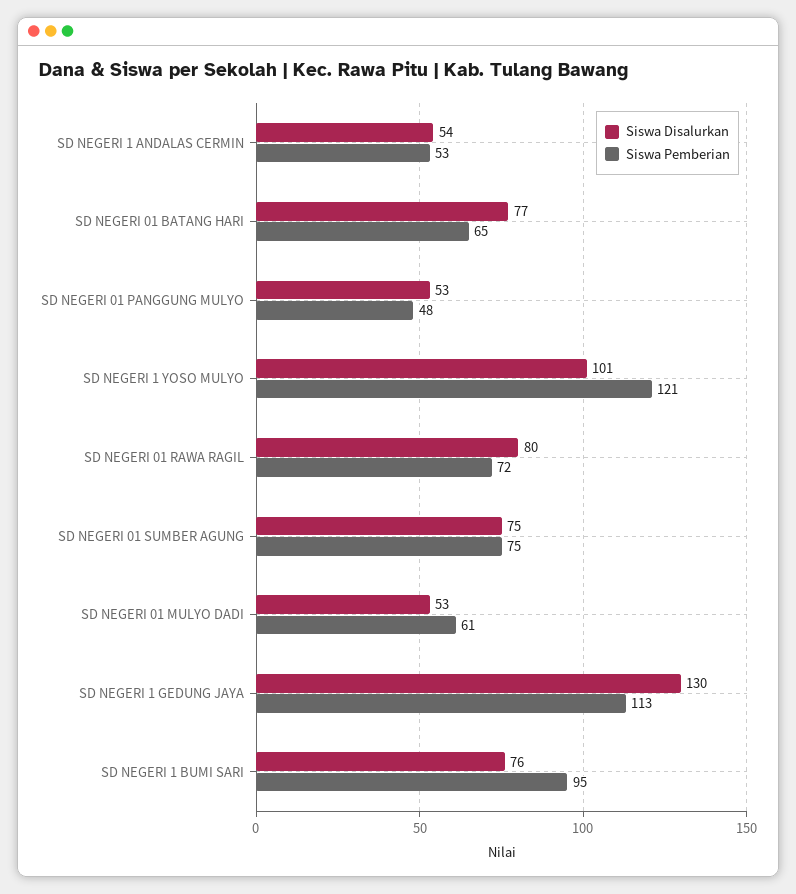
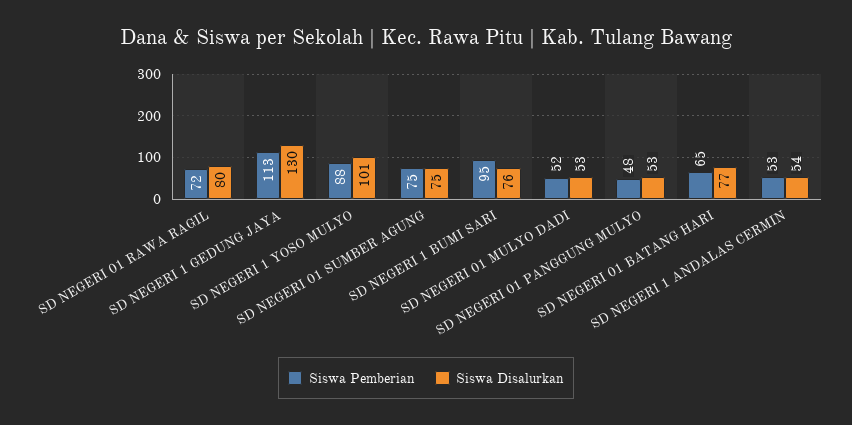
Siswa Pemberian, SD NEGERI 1 YOSO MULYO: 121 -> 88
Siswa Pemberian, SD NEGERI 01 MULYO DADI: 61 -> 52

